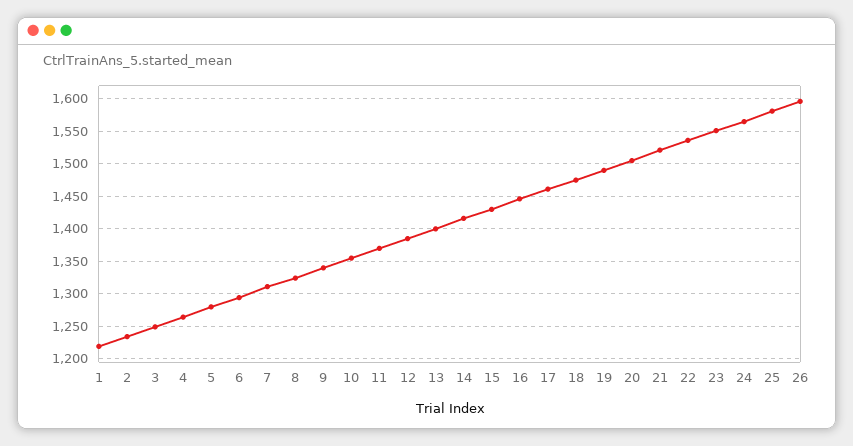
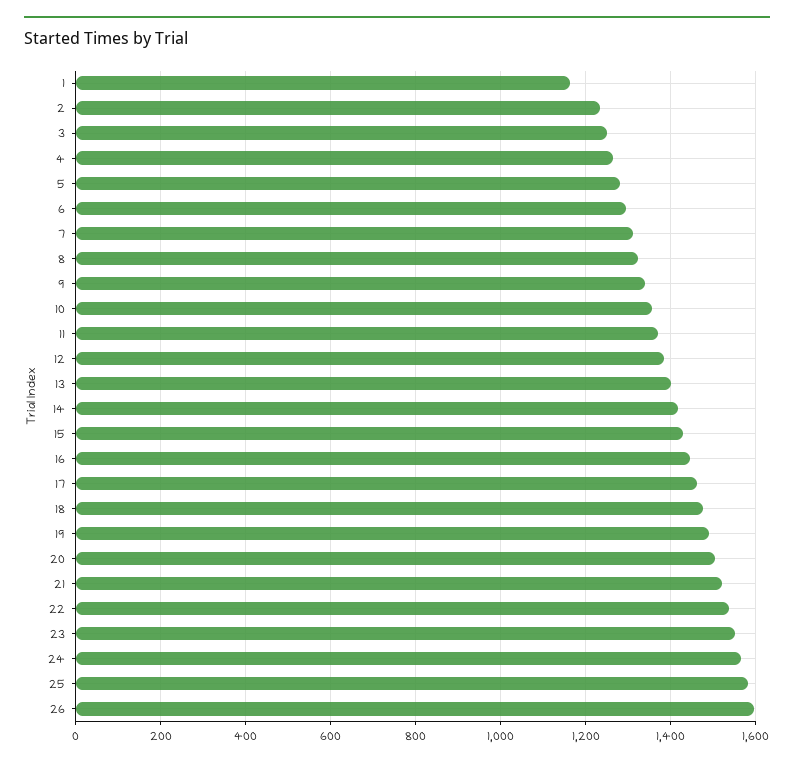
1: 1220 -> 1160

